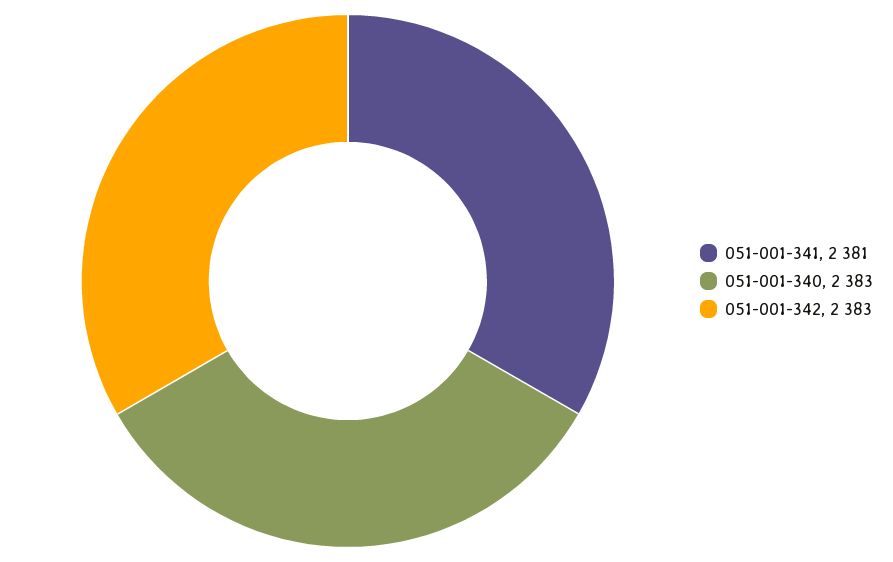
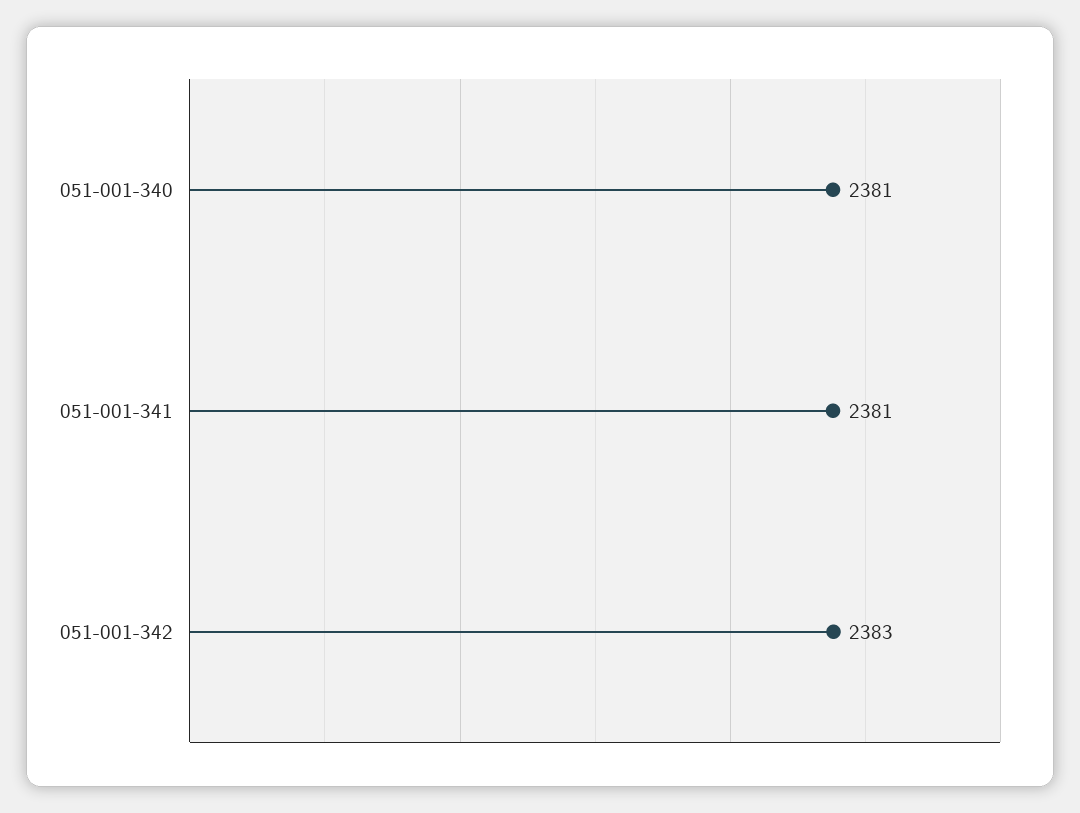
051-001-340: 2383 -> 2381

